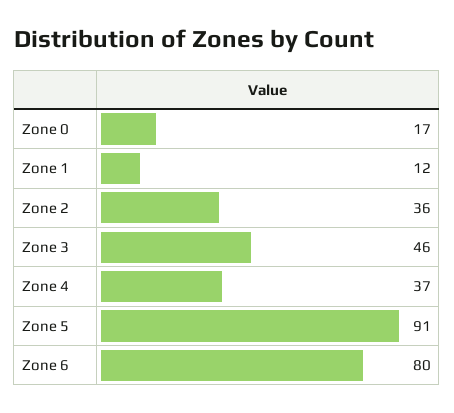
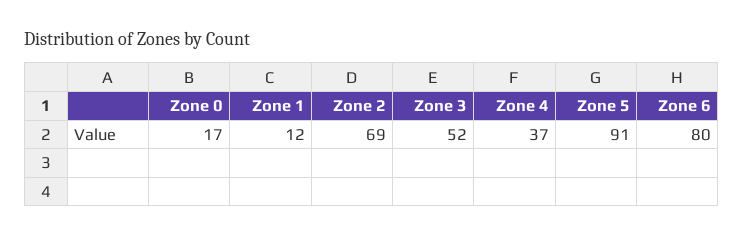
Zone 2: 36 -> 69
Zone 3: 46 -> 52

